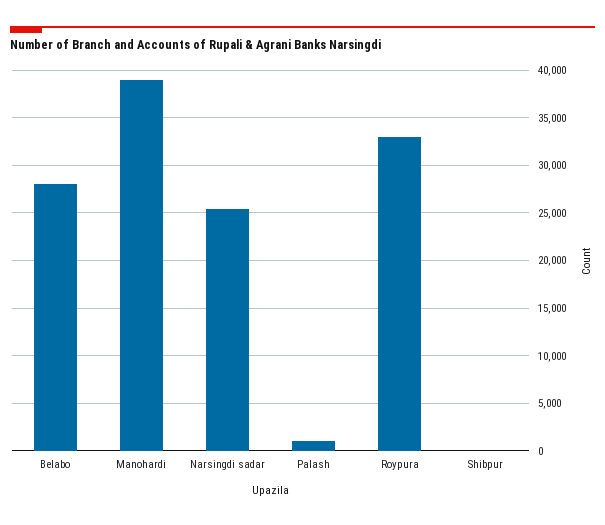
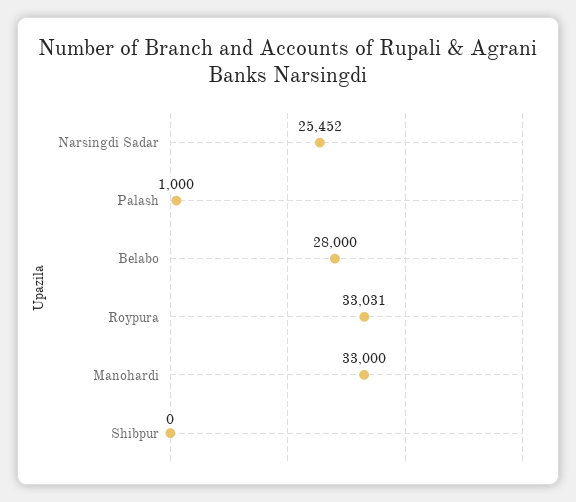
Manohardi: 39000 -> 33000

